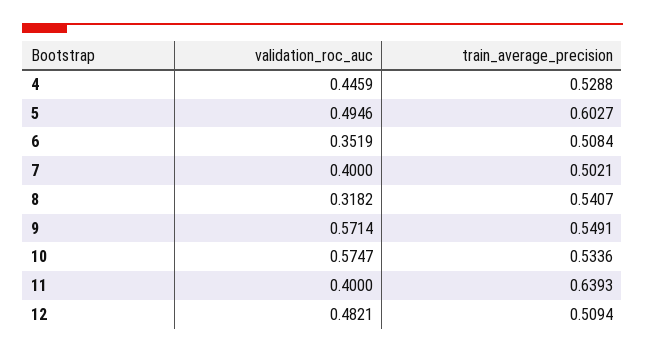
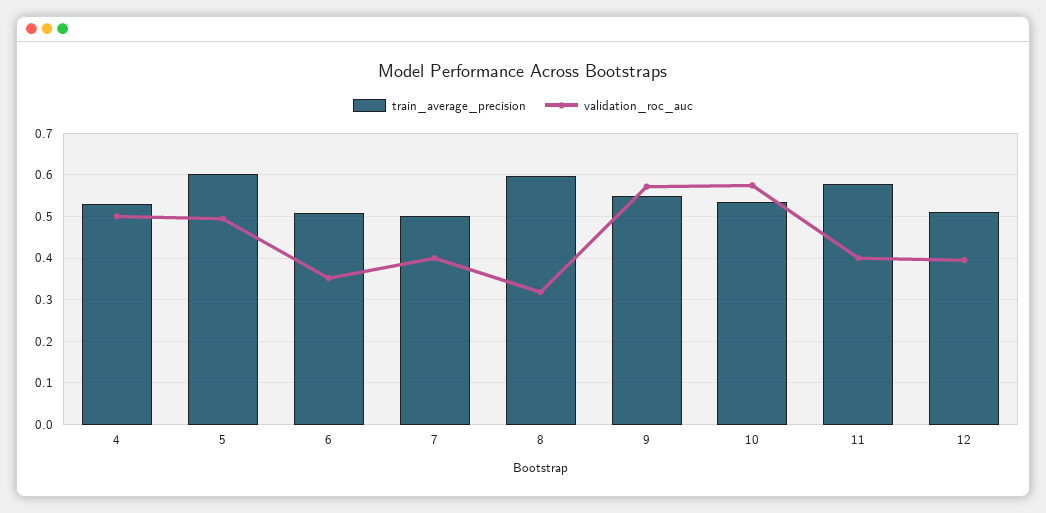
validation_roc_auc, 4: 0.4459 -> 0.5
train_average_precision, 8: 0.5407 -> 0.6
train_average_precision, 11: 0.6393 -> 0.58
validation_roc_auc, 12: 0.4821 -> 0.4

